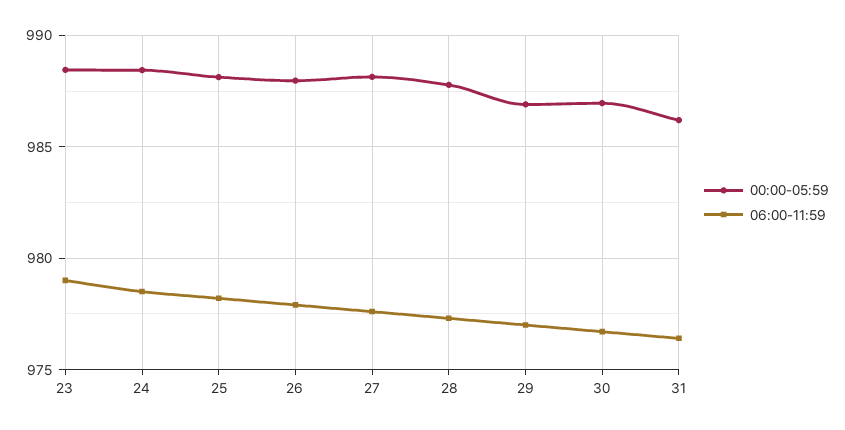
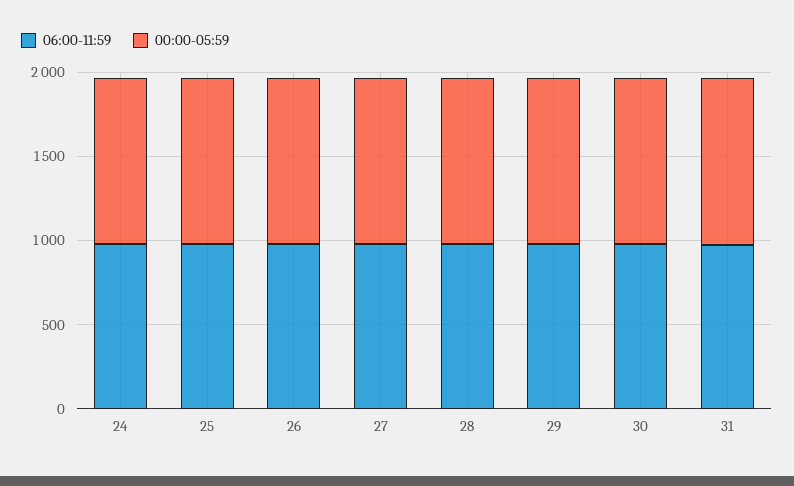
00:00-05:59, 23: 988.5 -> none
06:00-11:59, 23: 979 -> none

